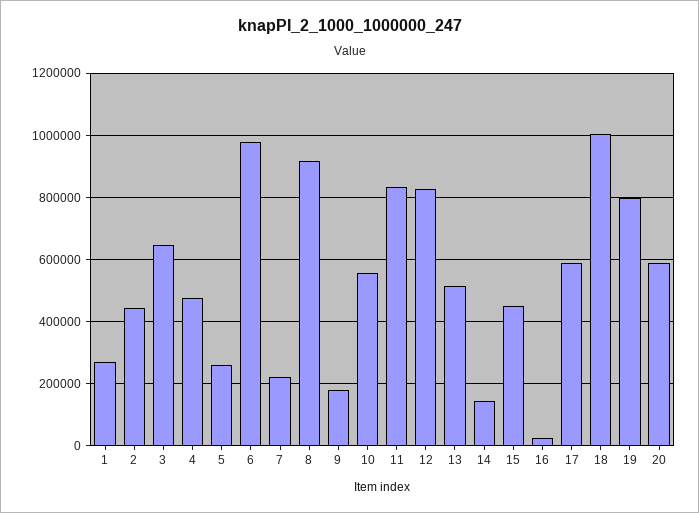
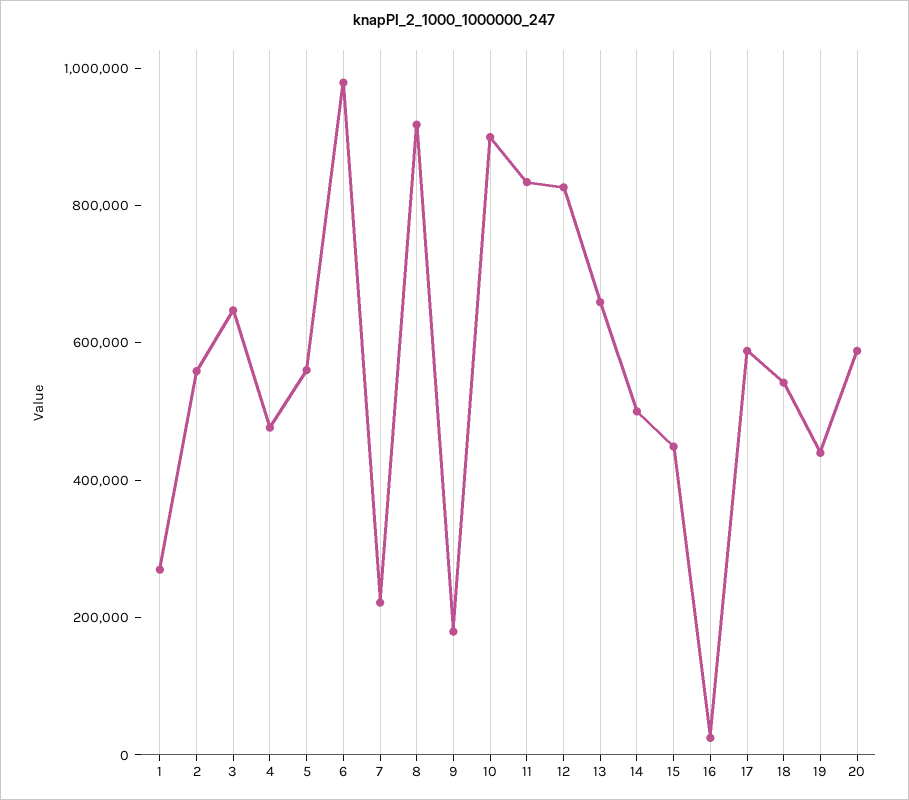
2: 440000 -> 550000
5: 260000 -> 550000
10: 560000 -> 900000
13: 520000 -> 650000
14: 140000 -> 500000
18: 1000000 -> 550000
19: 800000 -> 450000

